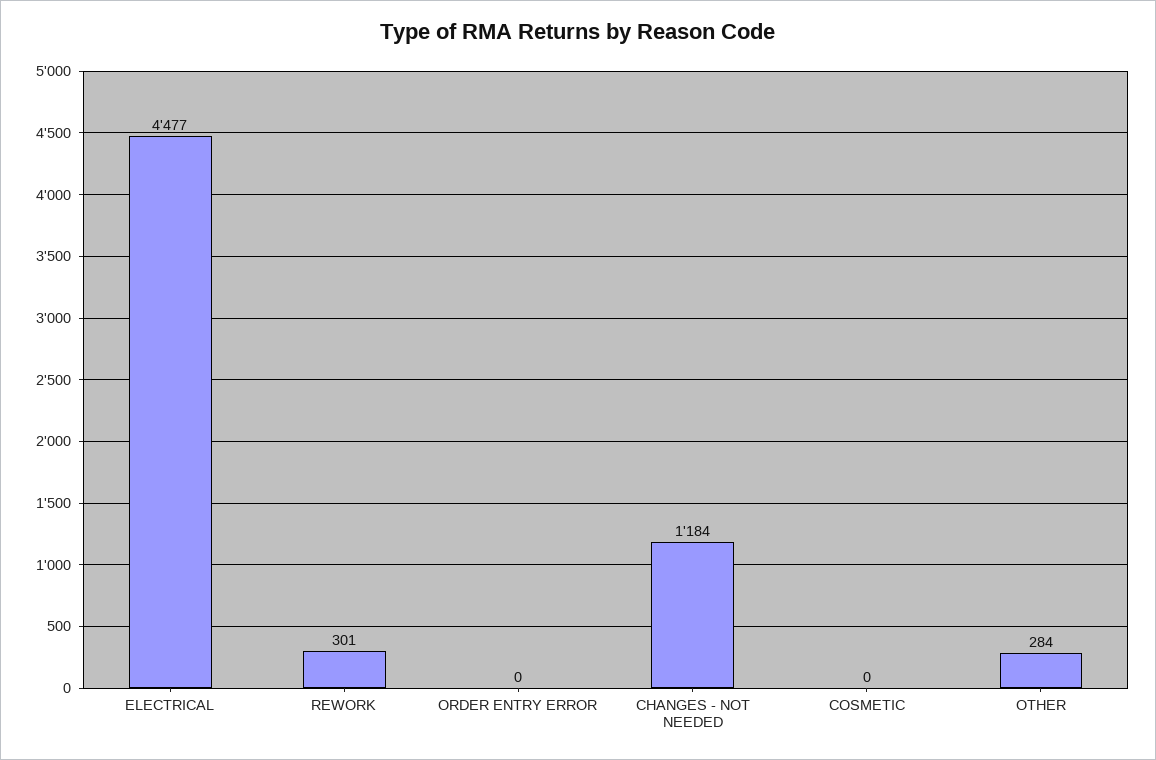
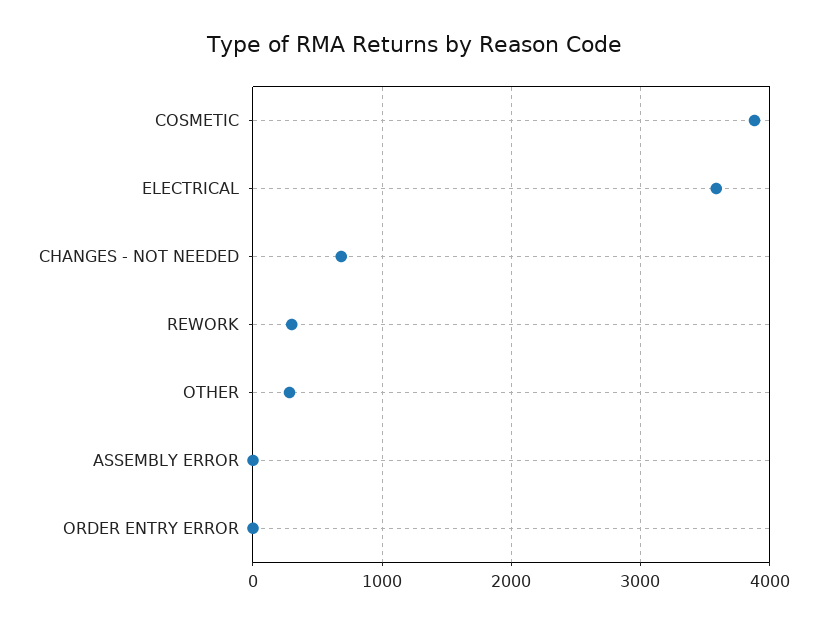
ELECTRICAL: 4477 -> 3600
CHANGES - NOT NEEDED: 1184 -> 700
COSMETIC: 0 -> 3900
ASSEMBLY ERROR: none -> 0

